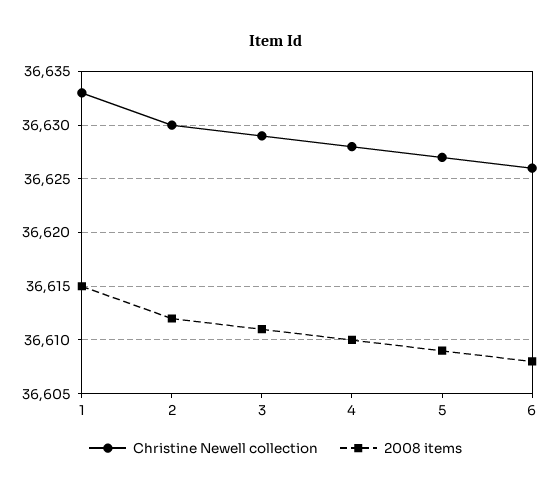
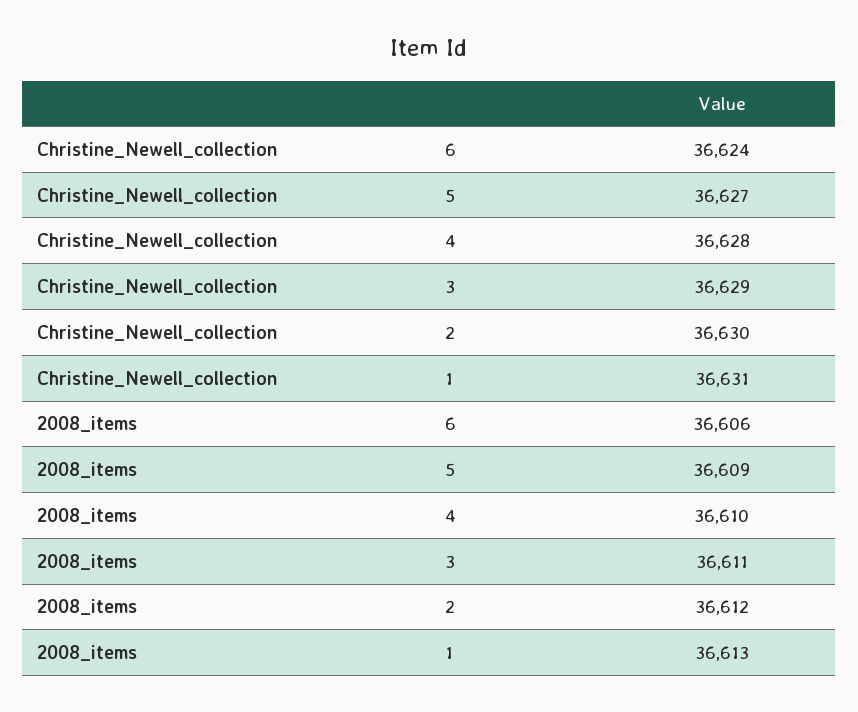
Christine Newell collection, 1: 36633 -> 36631
2008 items, 1: 36615 -> 36613
Christine Newell collection, 6: 36626 -> 36624
2008 items, 6: 36608 -> 36606

